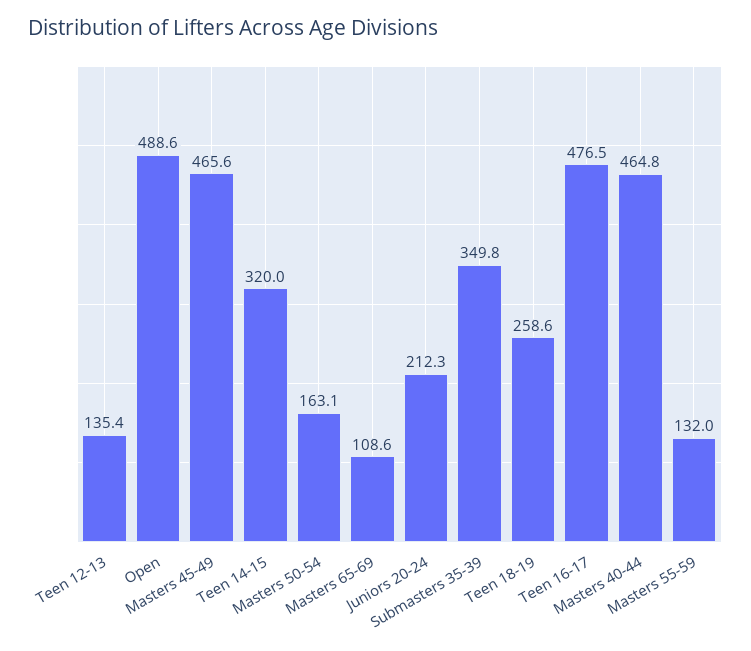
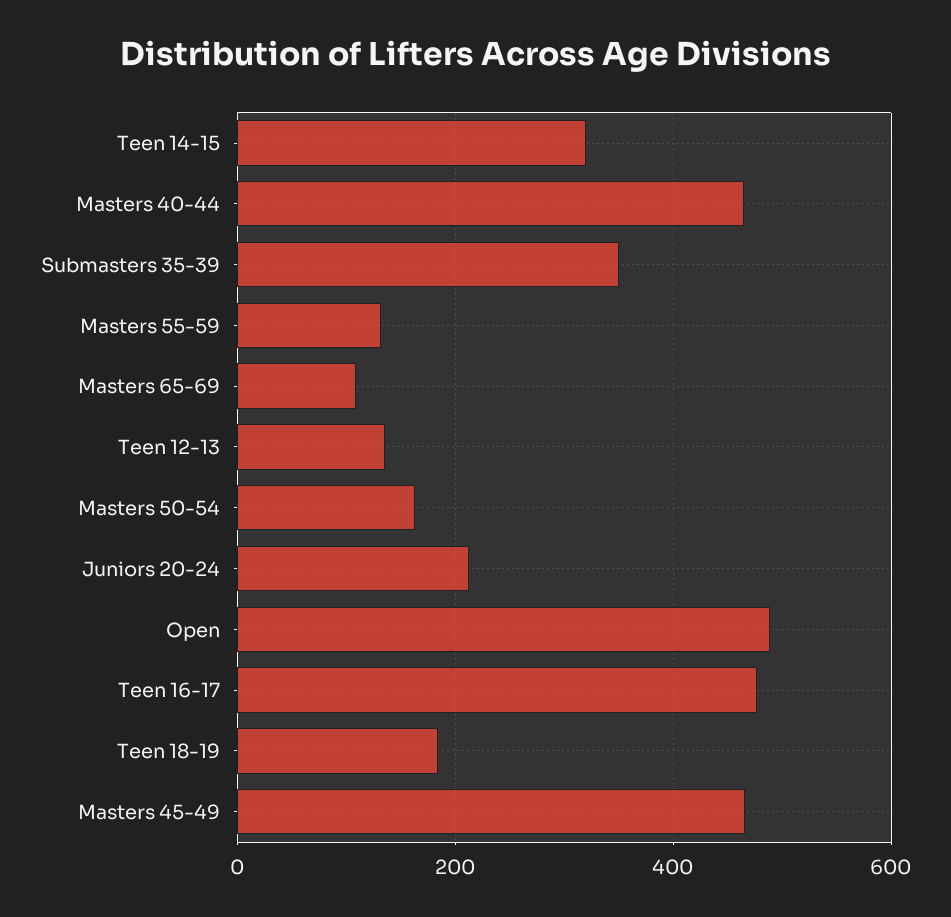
Teen 18-19: 258.6 -> 180

